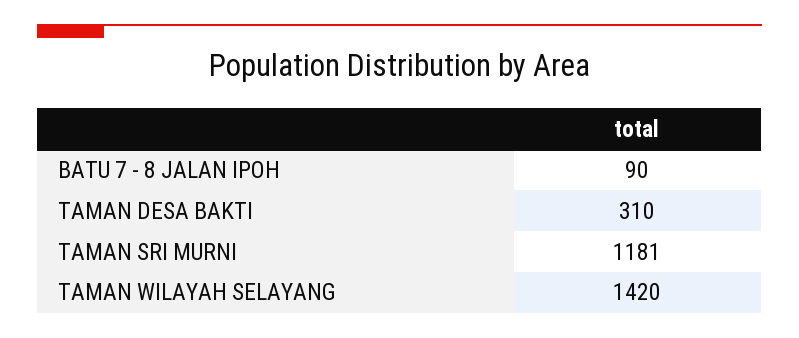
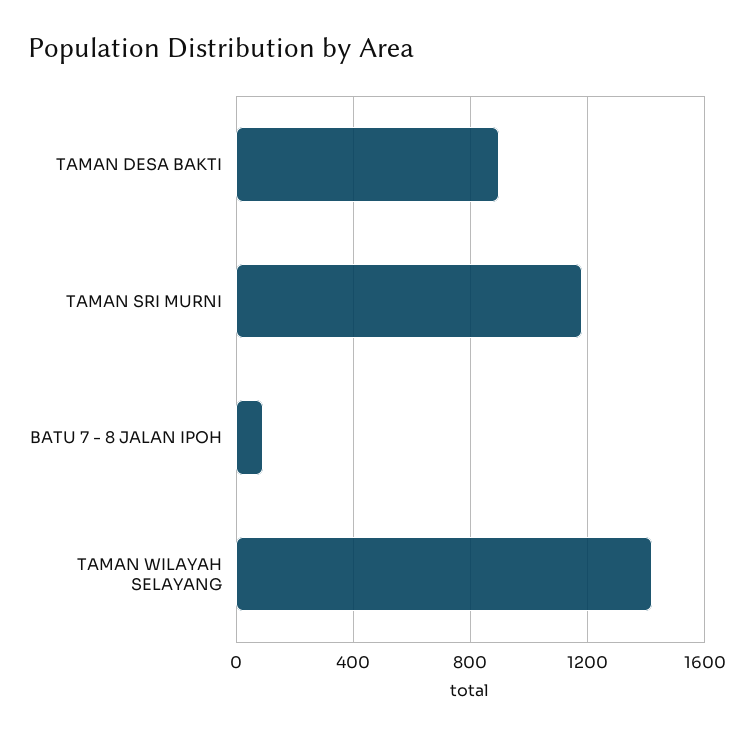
TAMAN DESA BAKTI: 310 -> 900

